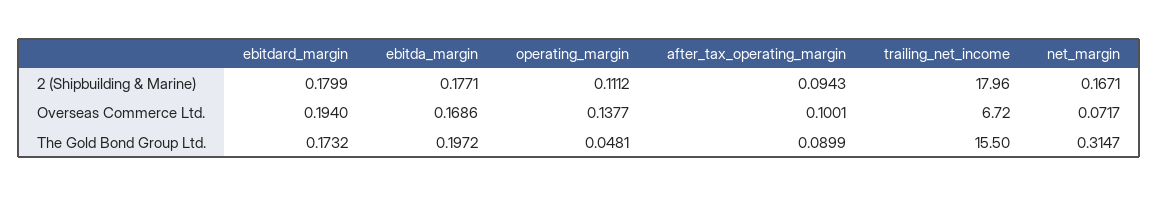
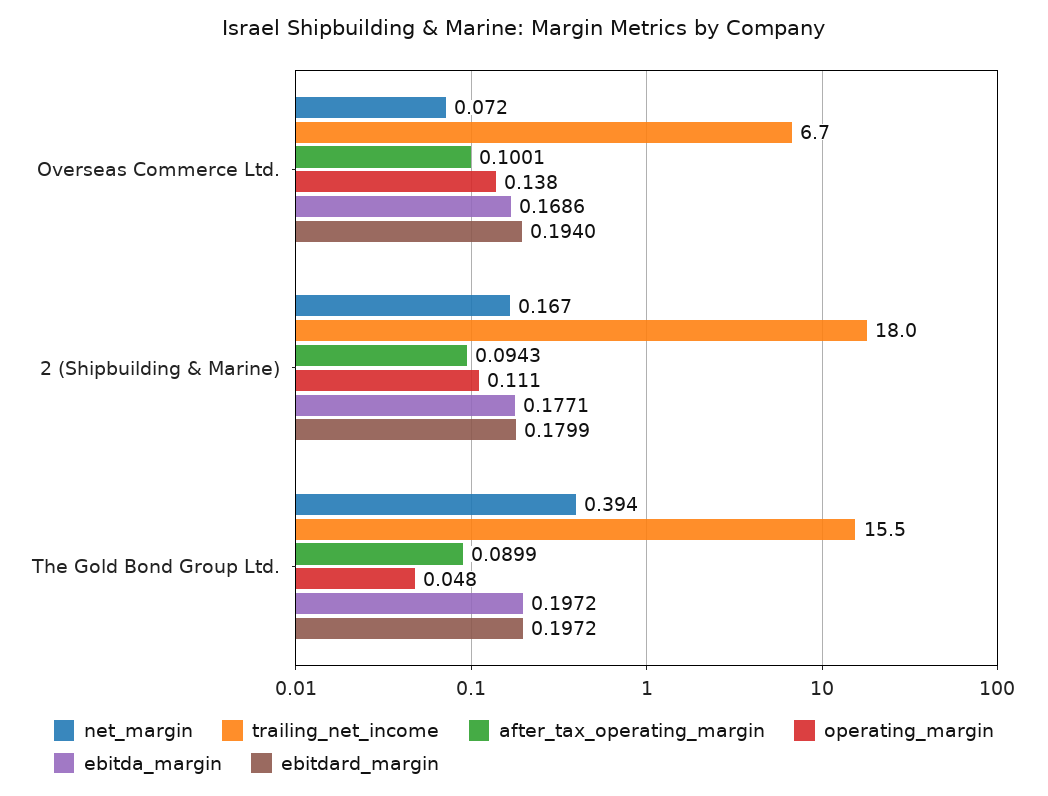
ebitdard_margin, The Gold Bond Group Ltd.: 0.1732 -> 0.1972
net_margin, The Gold Bond Group Ltd.: 0.3147 -> 0.394

